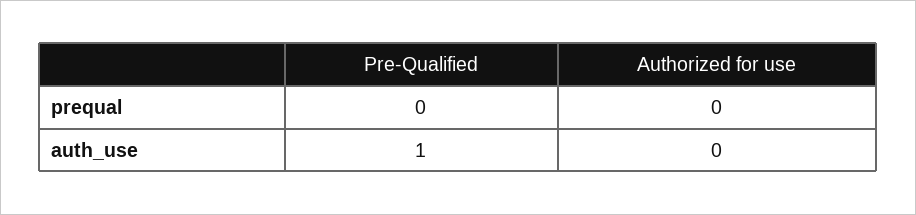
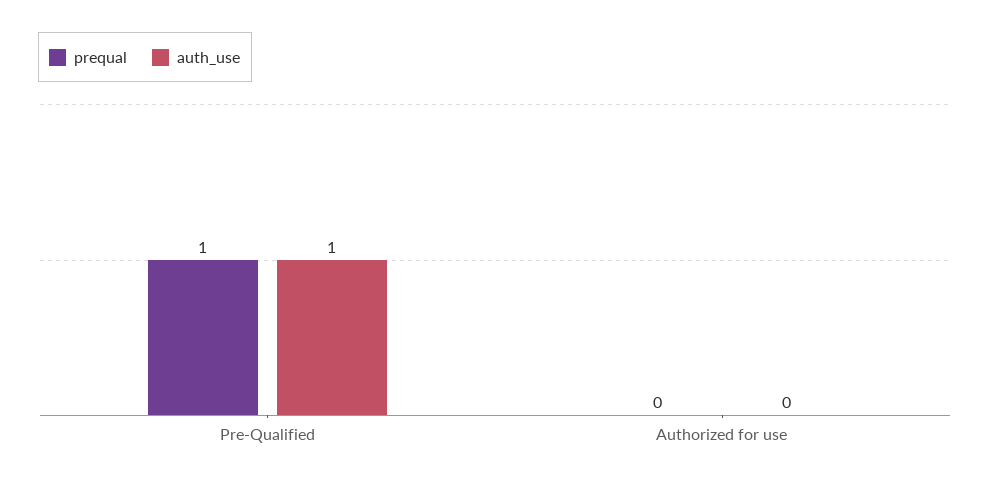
prequal, Pre-Qualified: 0 -> 1

